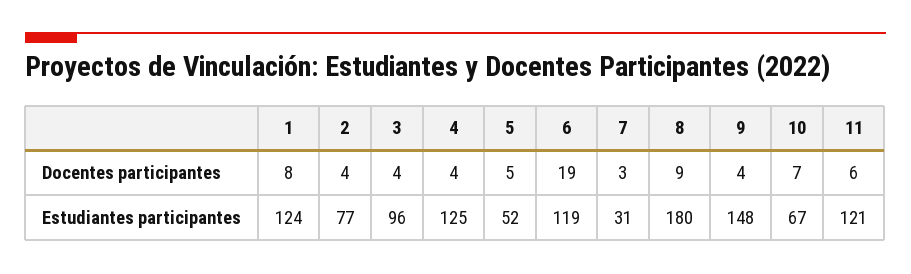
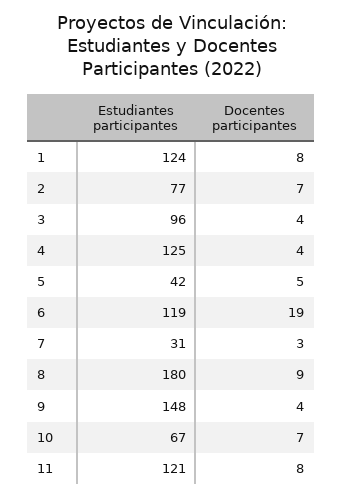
2, Docentes participantes: 4 -> 7
11, Docentes participantes: 6 -> 8
5, Estudiantes participantes: 52 -> 42

